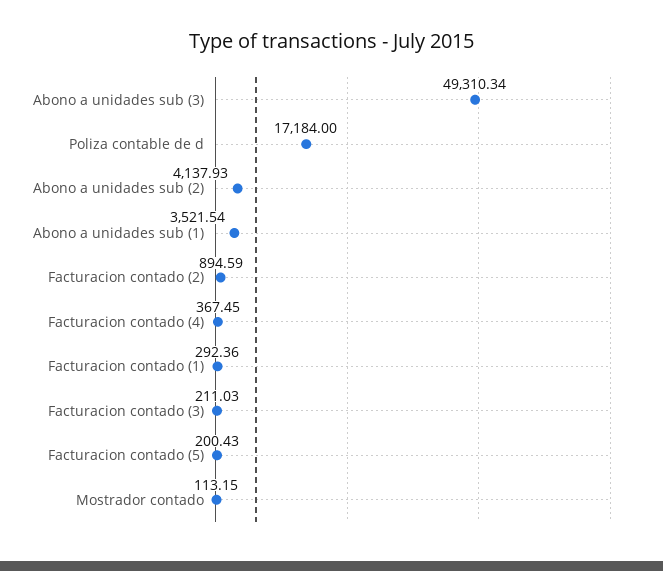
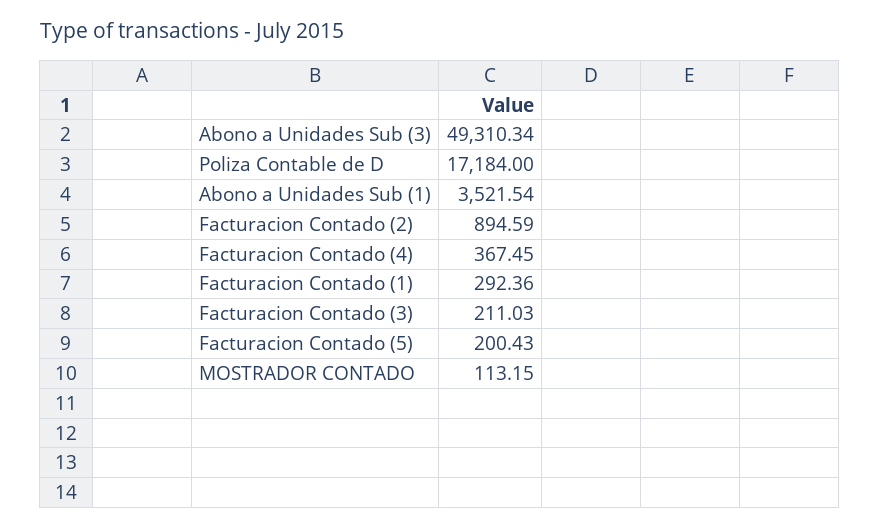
Abono a unidades sub (2): 4137.93 -> none

